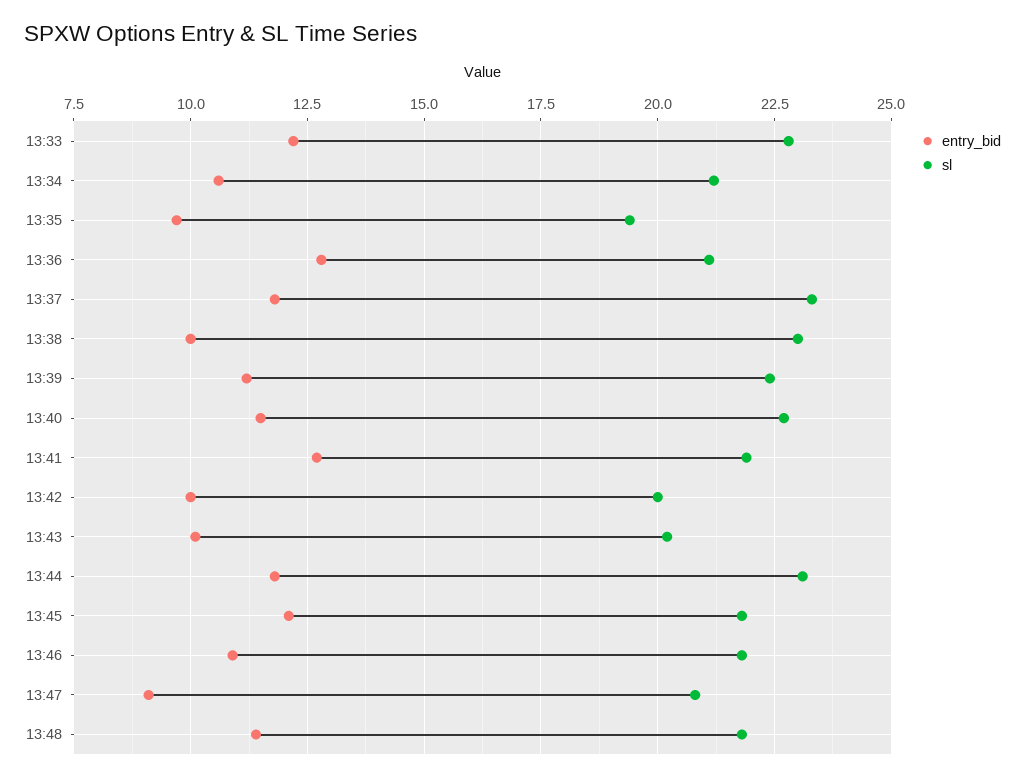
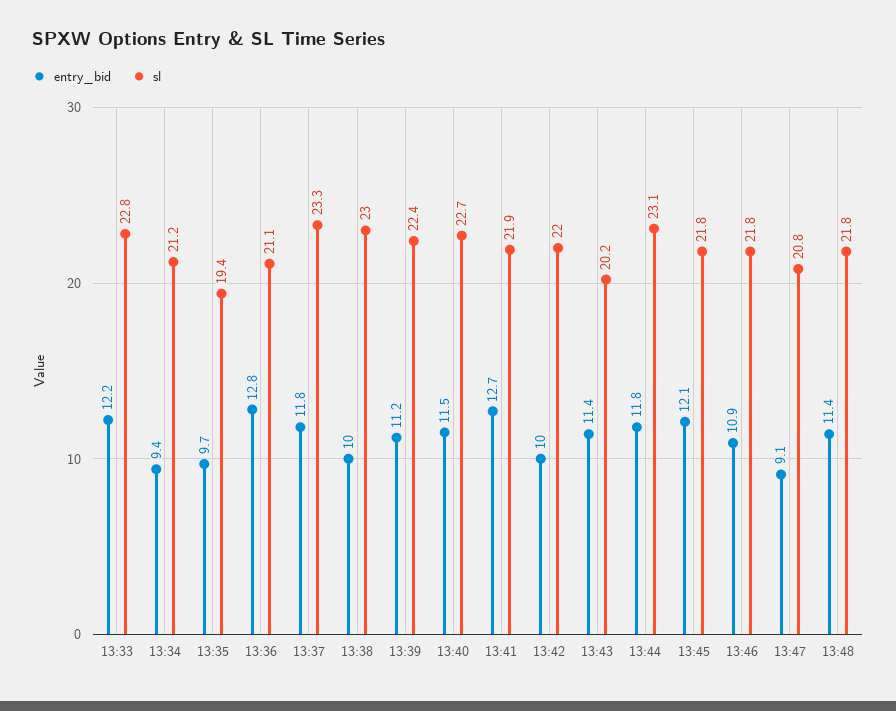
entry_bid, 13:34: 10.5 -> 9.4
sl, 13:42: 20 -> 22
entry_bid, 13:43: 10 -> 11.4

